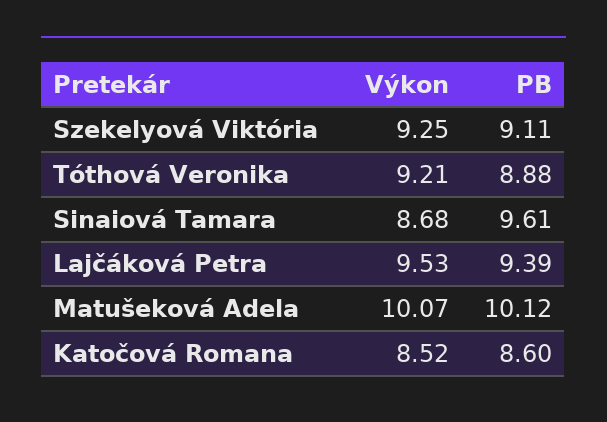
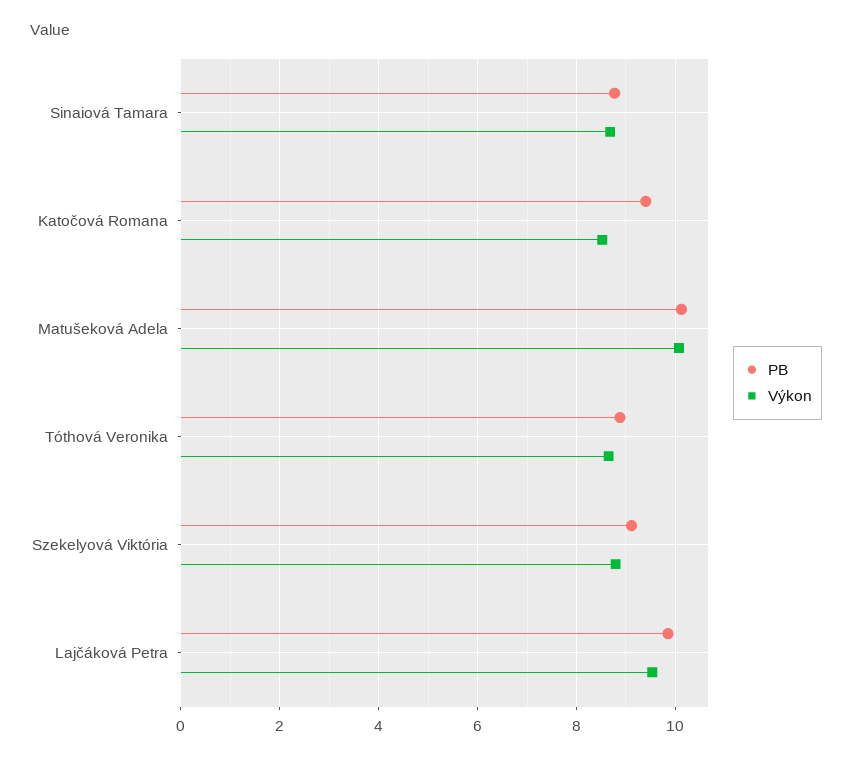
Výkon, Szekelyová Viktória: 9.25 -> 8.8
Výkon, Tóthová Veronika: 9.21 -> 8.6
PB, Sinaiová Tamara: 9.61 -> 8.8
PB, Lajčáková Petra: 9.39 -> 9.8
PB, Katočová Romana: 8.6 -> 9.4

